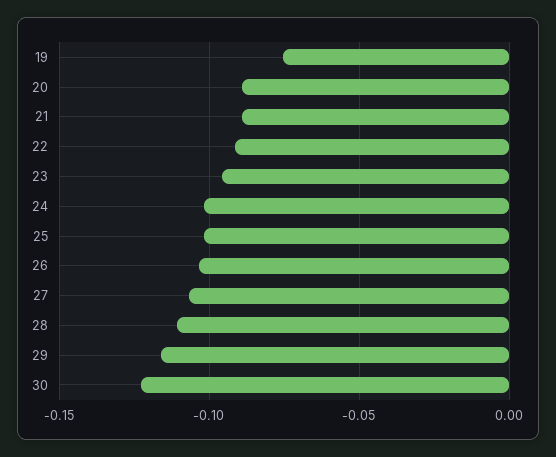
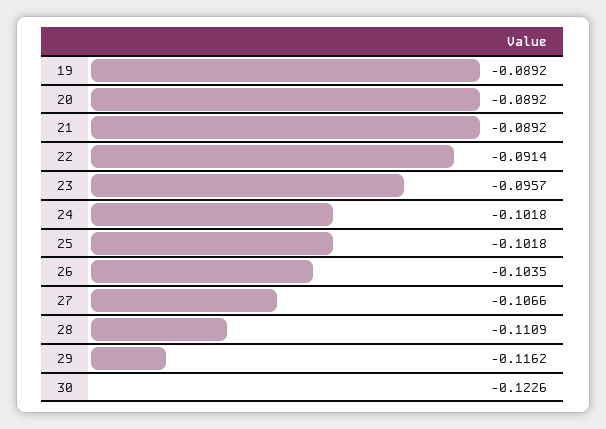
19: -0.075 -> -0.0892

